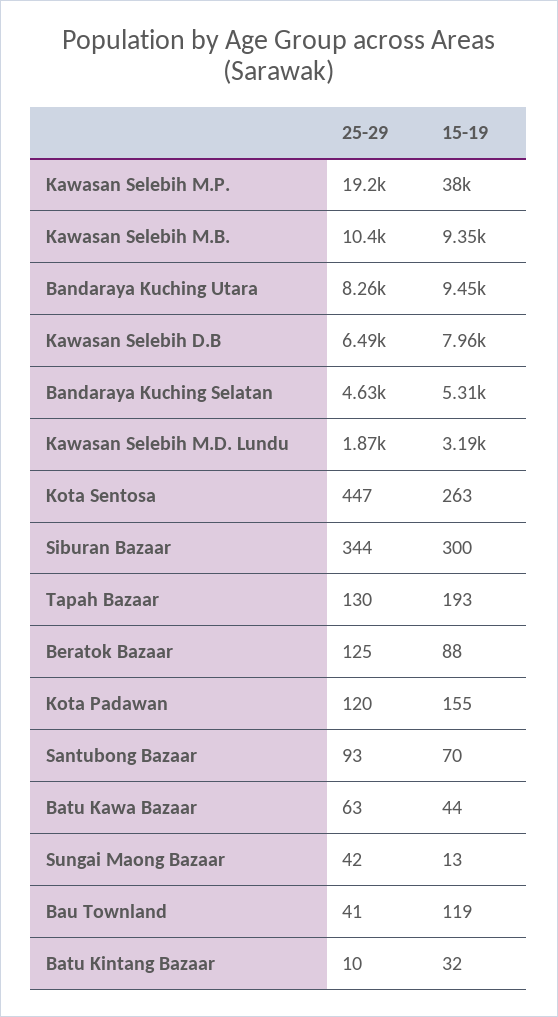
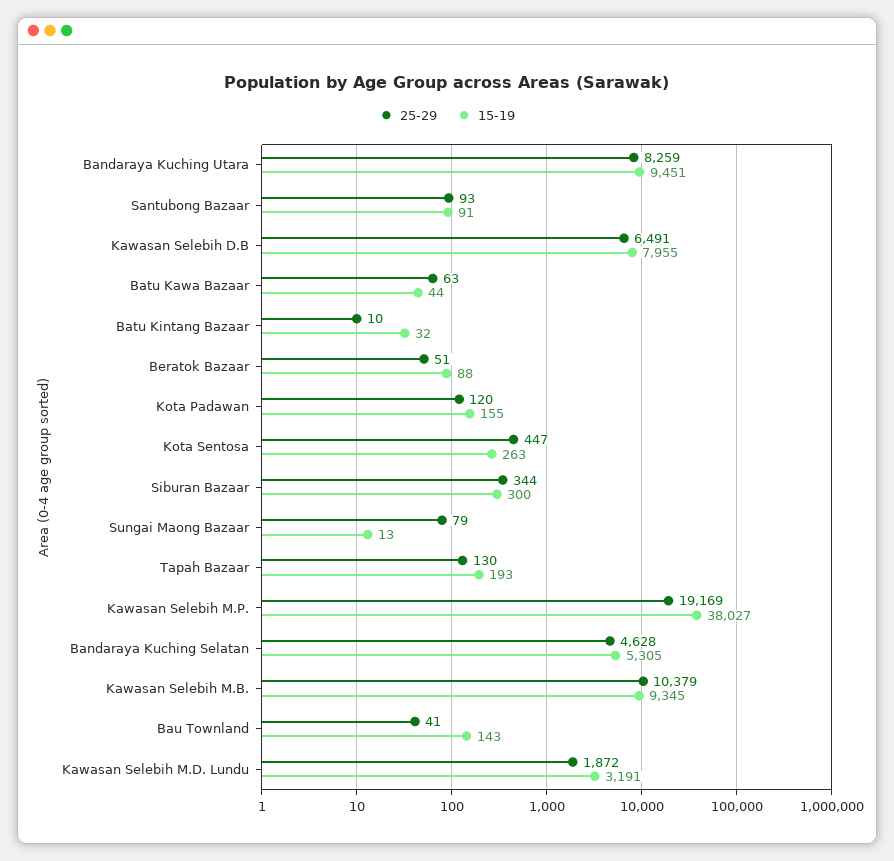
25-29, Beratok Bazaar: 125 -> 51
15-19, Santubong Bazaar: 70 -> 91
25-29, Sungai Maong Bazaar: 42 -> 79
15-19, Bau Townland: 119 -> 143

